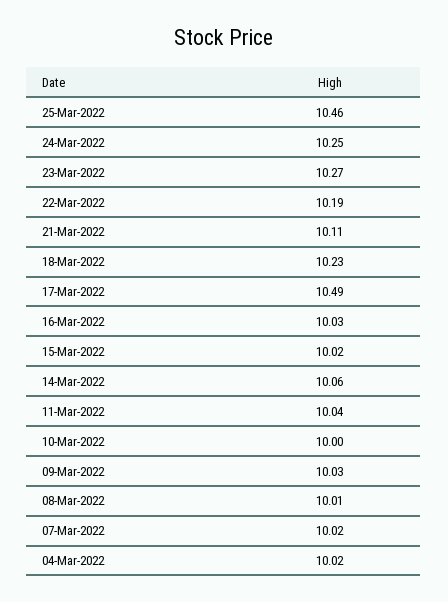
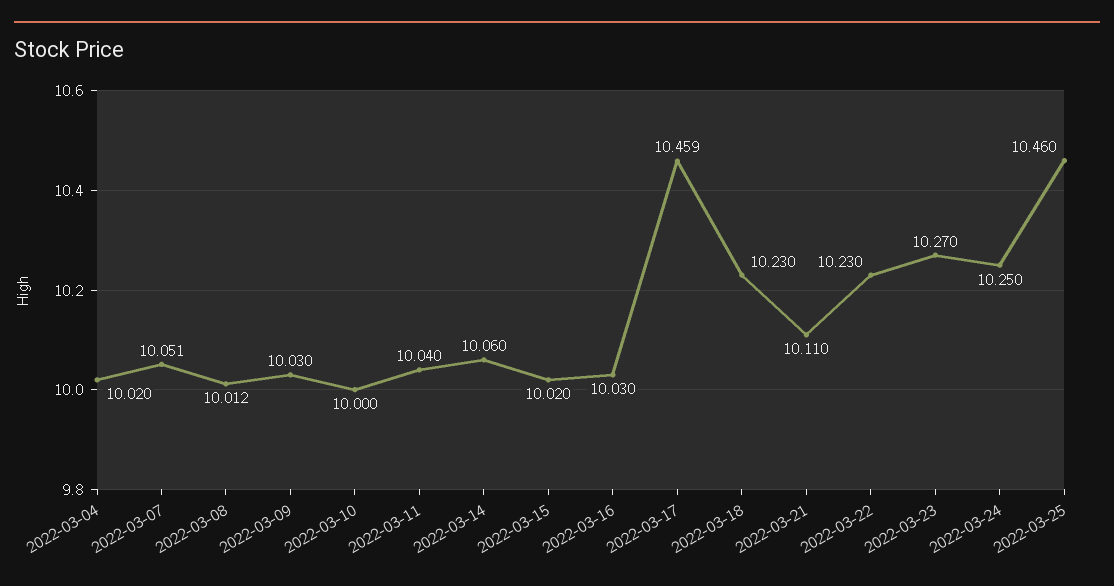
22-Mar-2022: 10.19 -> 10.23
17-Mar-2022: 10.49 -> 10.459
07-Mar-2022: 10.02 -> 10.051

